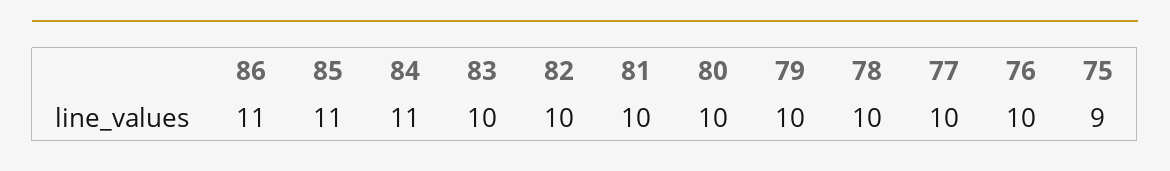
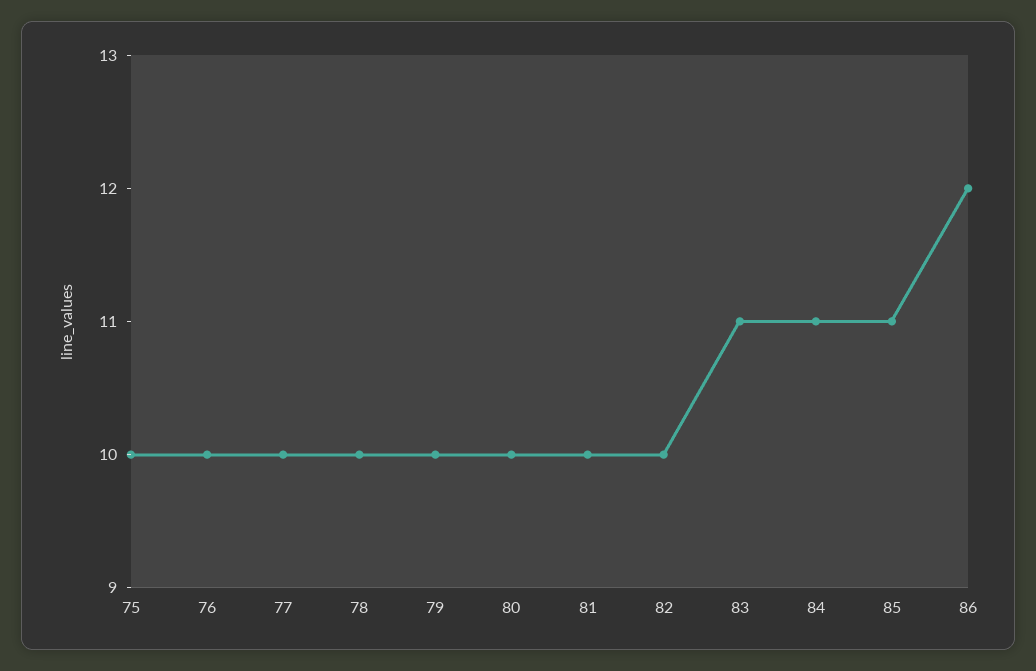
86: 11 -> 12
83: 10 -> 11
75: 9 -> 10

